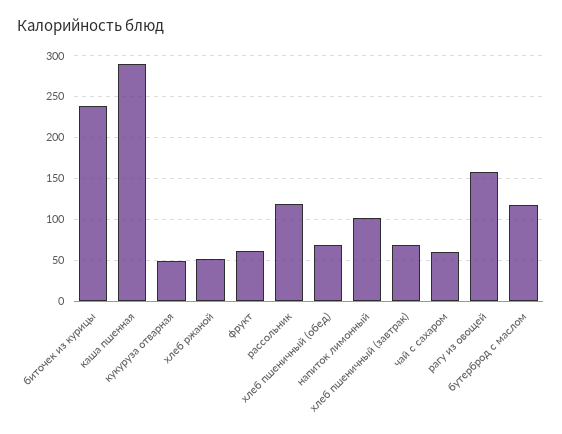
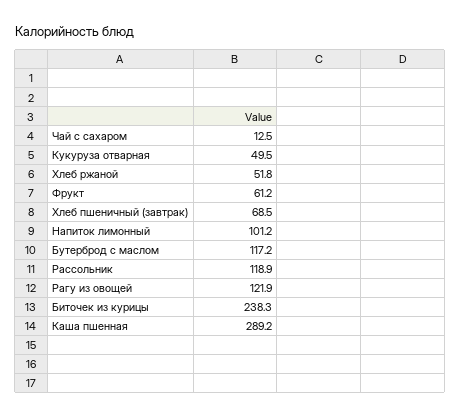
хлеб пшеничный (обед): 70 -> none
чай с сахаром: 60 -> 12.5
рагу из овощей: 160 -> 121.9

